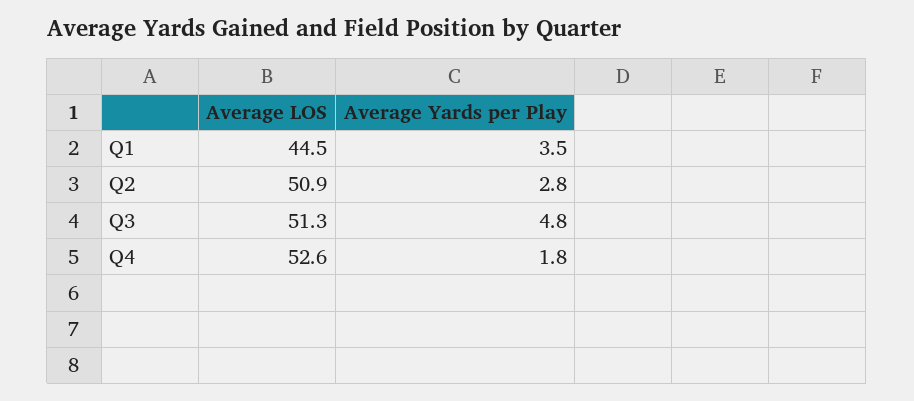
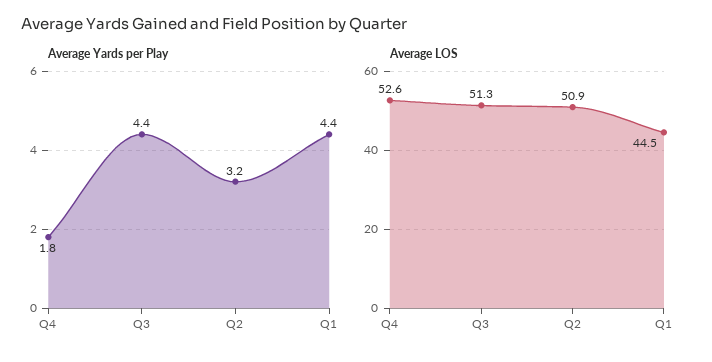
Average Yards per Play, Q1: 3.5 -> 4.4
Average Yards per Play, Q2: 2.8 -> 3.2
Average Yards per Play, Q3: 4.8 -> 4.4

